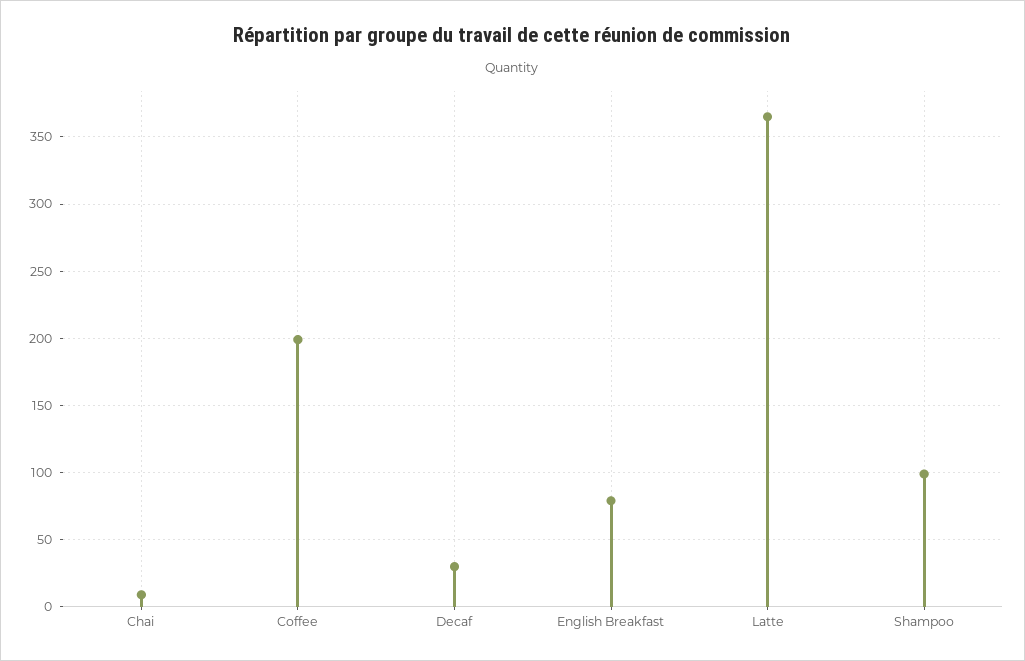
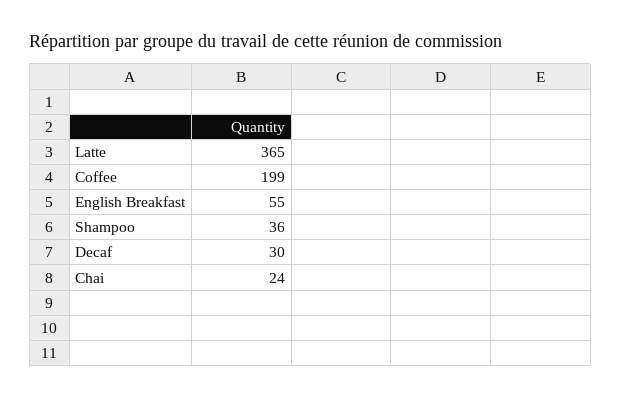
Chai: 10 -> 24
English Breakfast: 80 -> 55
Shampoo: 100 -> 36

